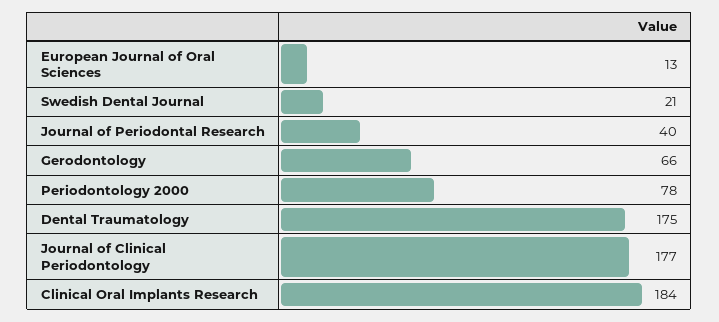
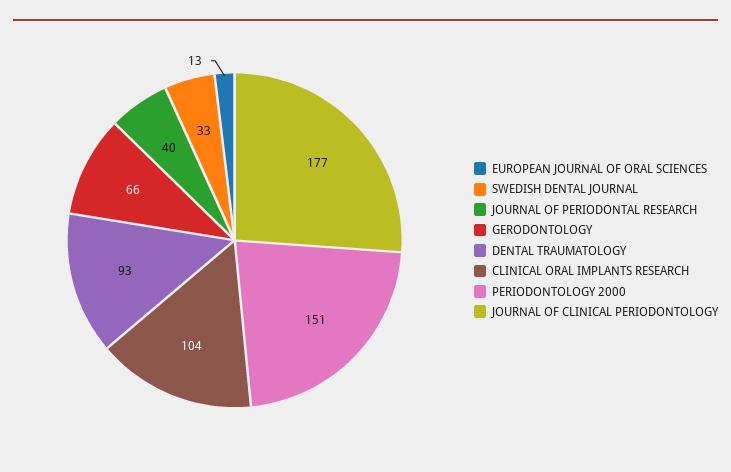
Swedish Dental Journal: 21 -> 33
Periodontology 2000: 78 -> 151
Dental Traumatology: 175 -> 93
Clinical Oral Implants Research: 184 -> 104

